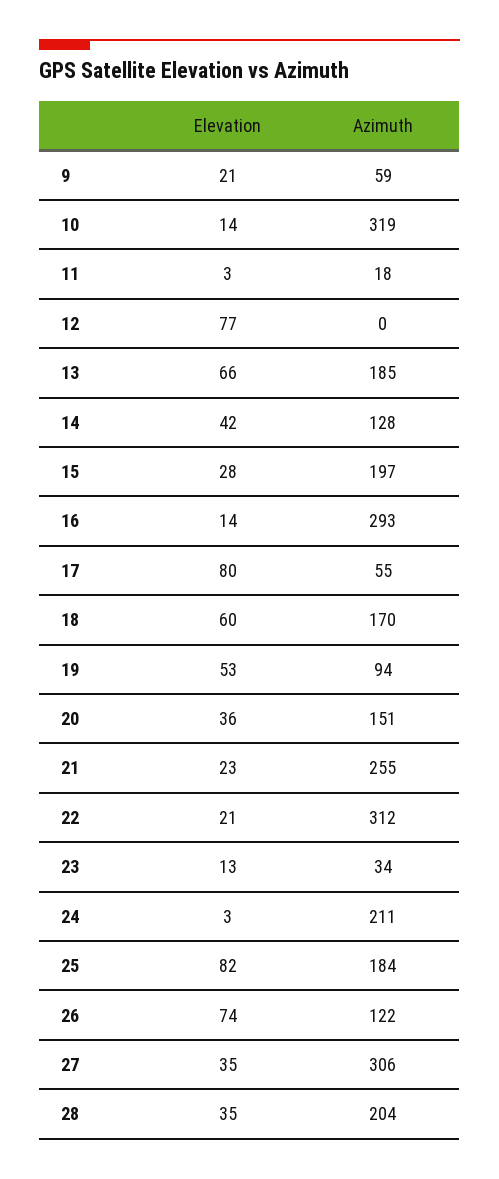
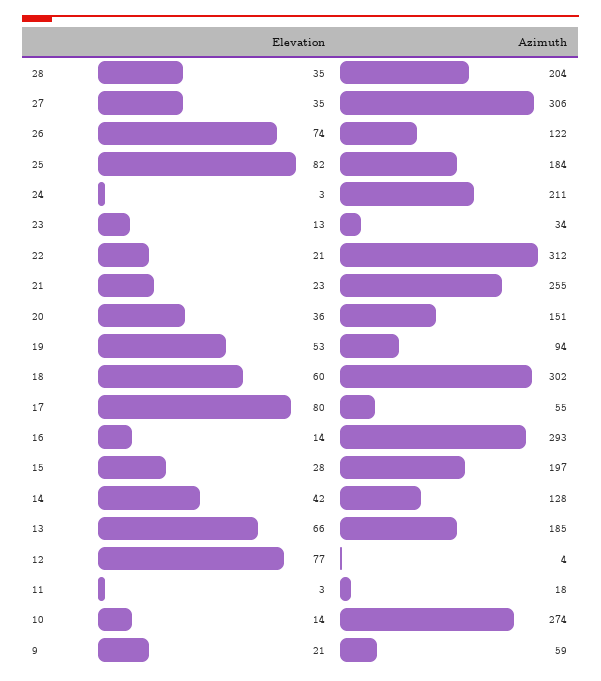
Azimuth, 10: 319 -> 274
Azimuth, 12: 0 -> 4
Azimuth, 18: 170 -> 302

